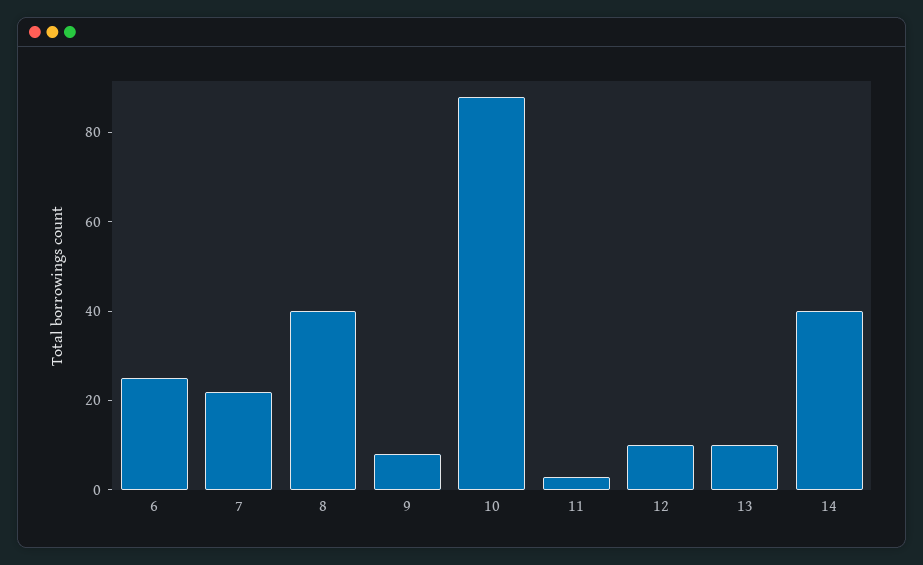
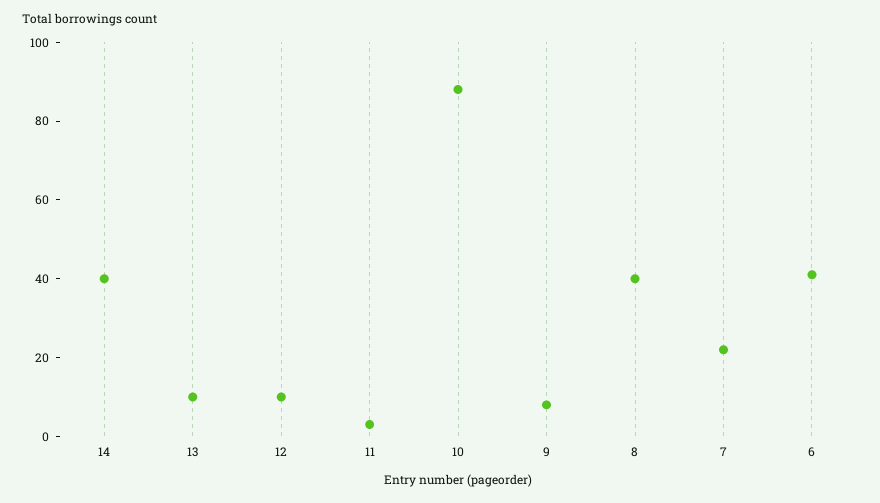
6: 25 -> 40

